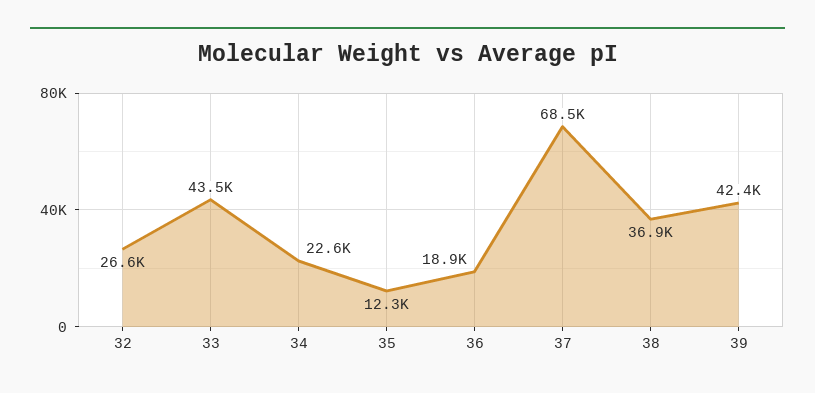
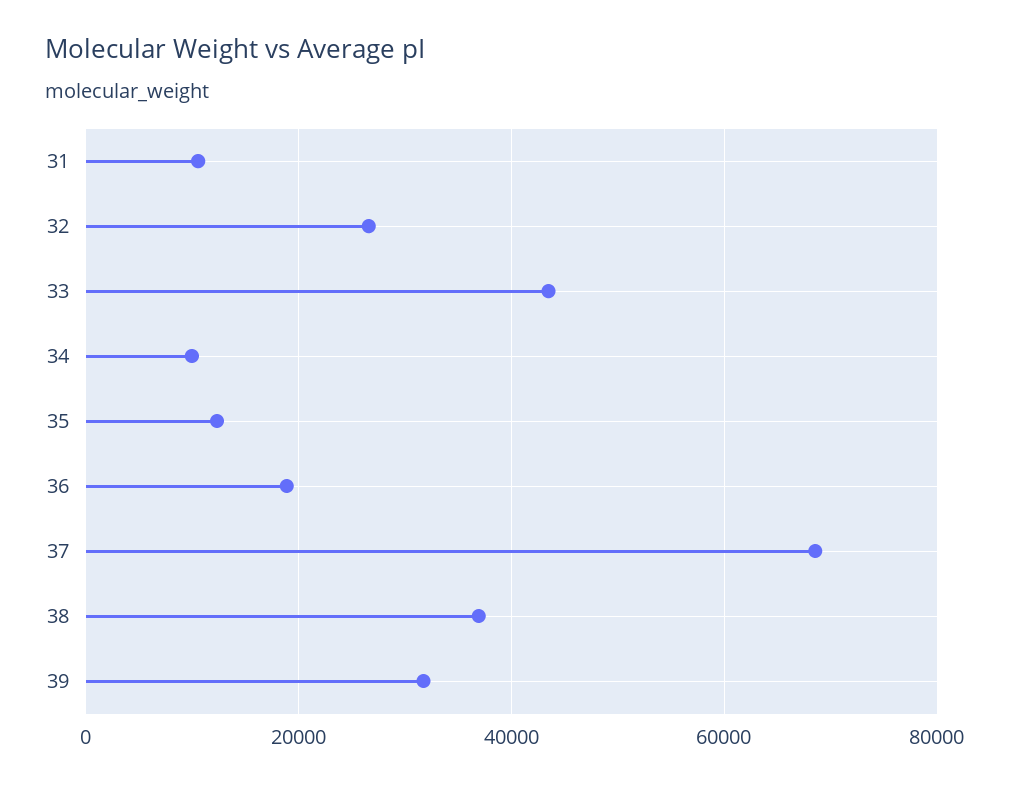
34: 22600 -> 10000
39: 42400 -> 32000
31: none -> 10000

